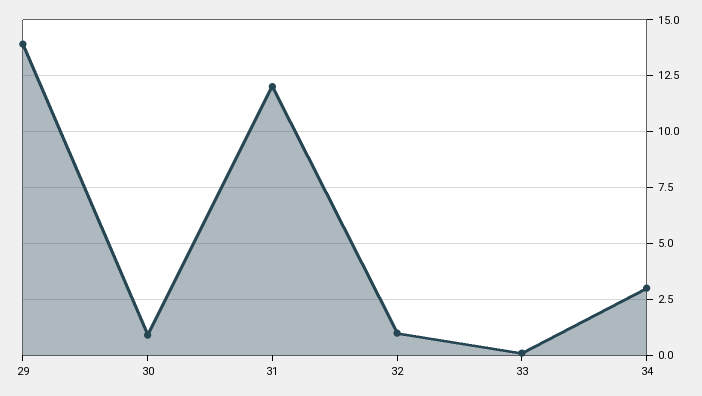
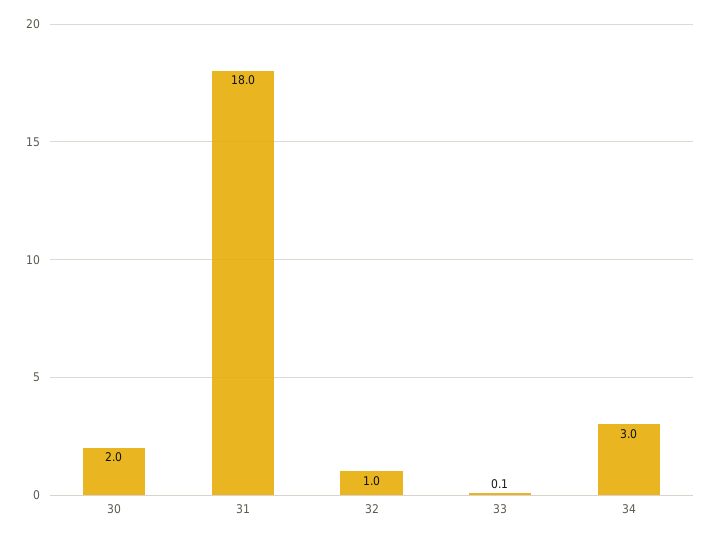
29: 14 -> none
30: 1 -> 2
31: 12 -> 18

